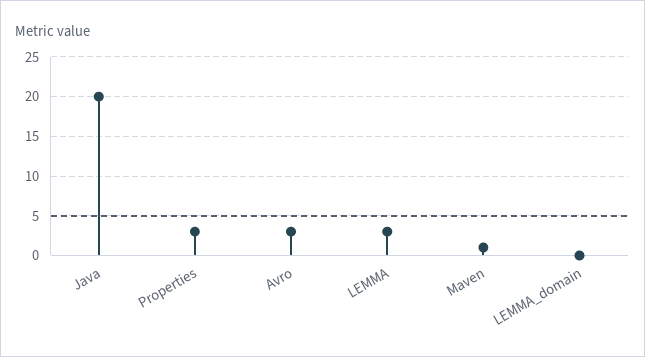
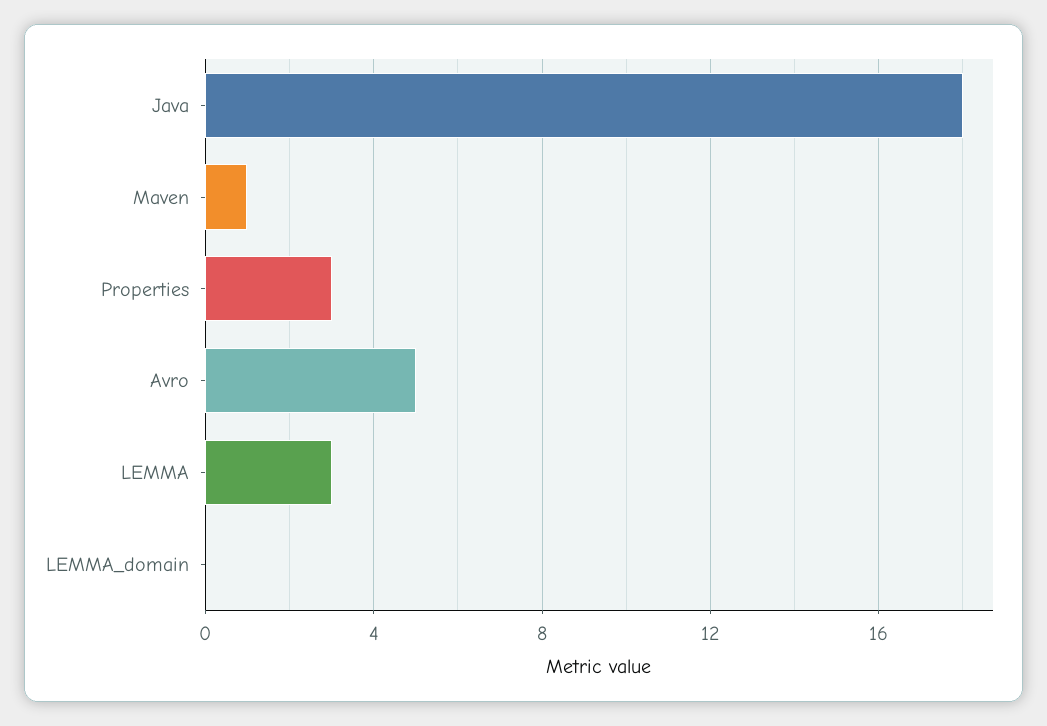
Java: 20 -> 18
Avro: 3 -> 5

